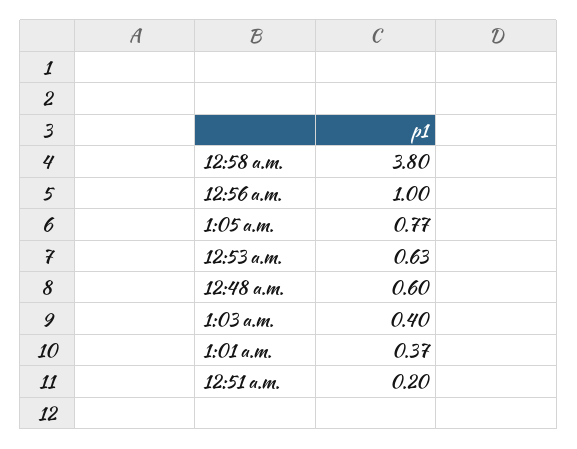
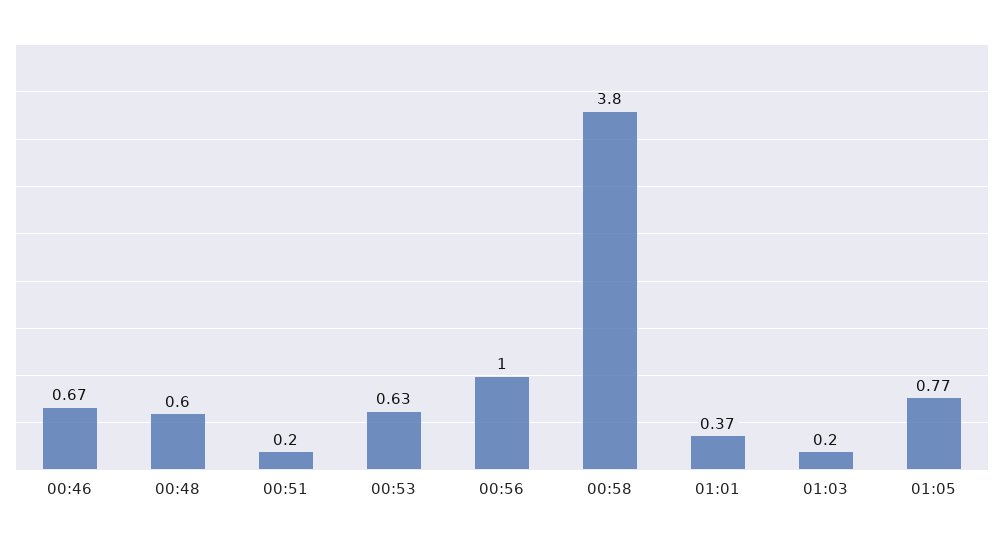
1:03 a.m.: 0.4 -> 0.2
00:46: none -> 0.67

